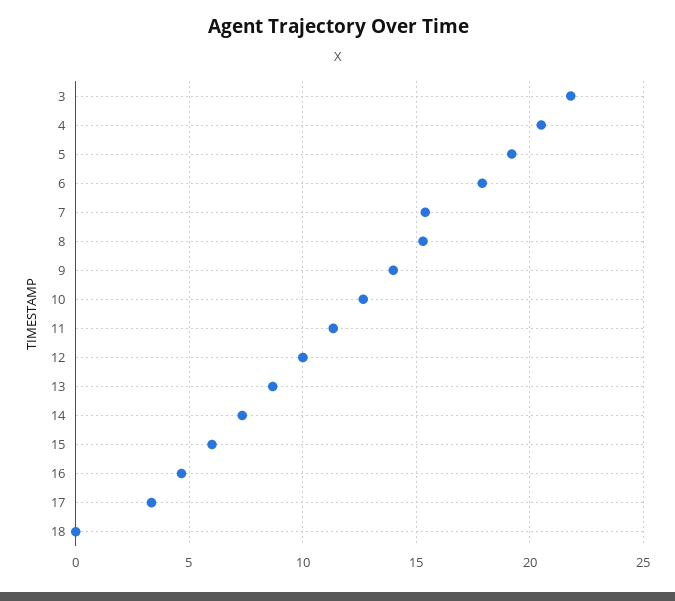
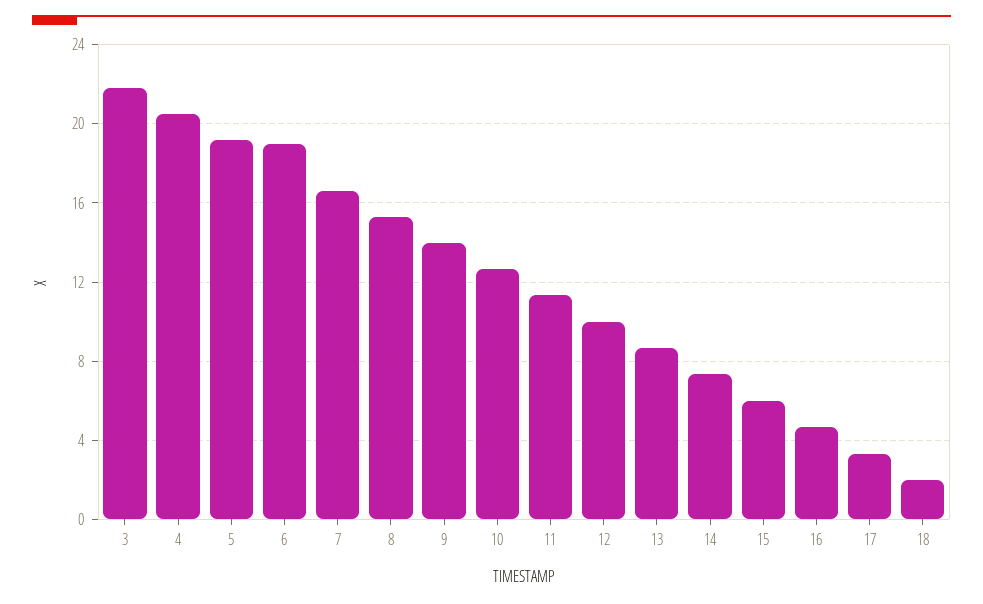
6: 18 -> 19
7: 15.5 -> 16.5
18: 0 -> 2

